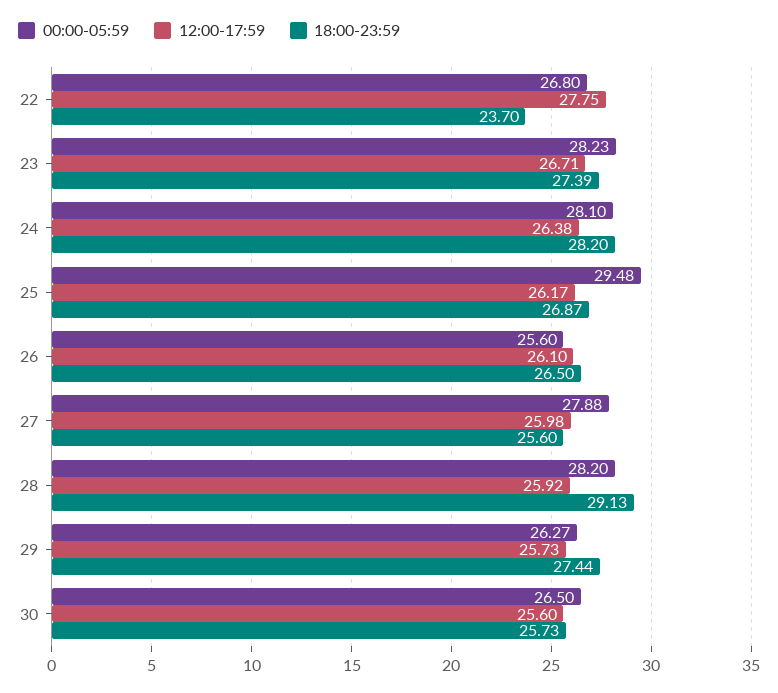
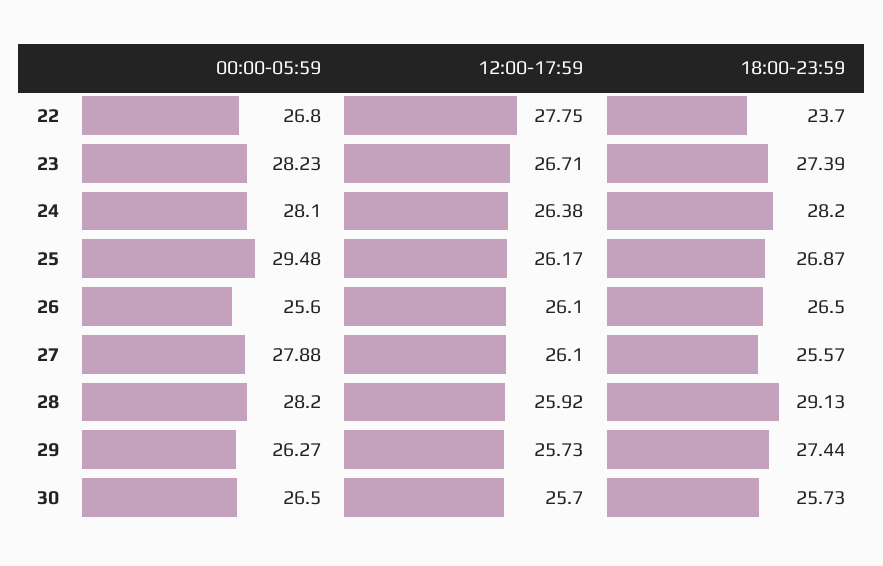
12:00-17:59, 27: 25.98 -> 26.1
18:00-23:59, 27: 25.6 -> 25.57
12:00-17:59, 30: 25.6 -> 25.7

